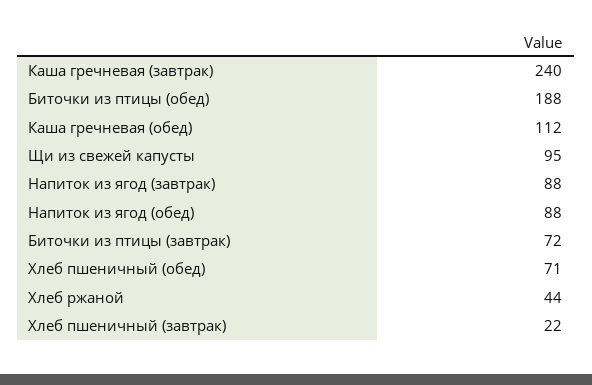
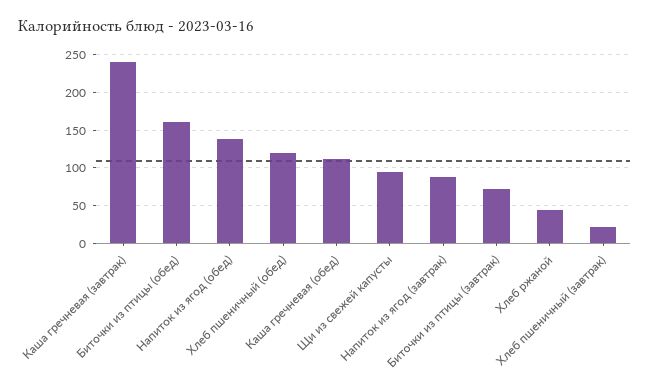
Биточки из птицы (обед): 188 -> 160
Напиток из ягод (обед): 88 -> 140
Хлеб пшеничный (обед): 71 -> 120

